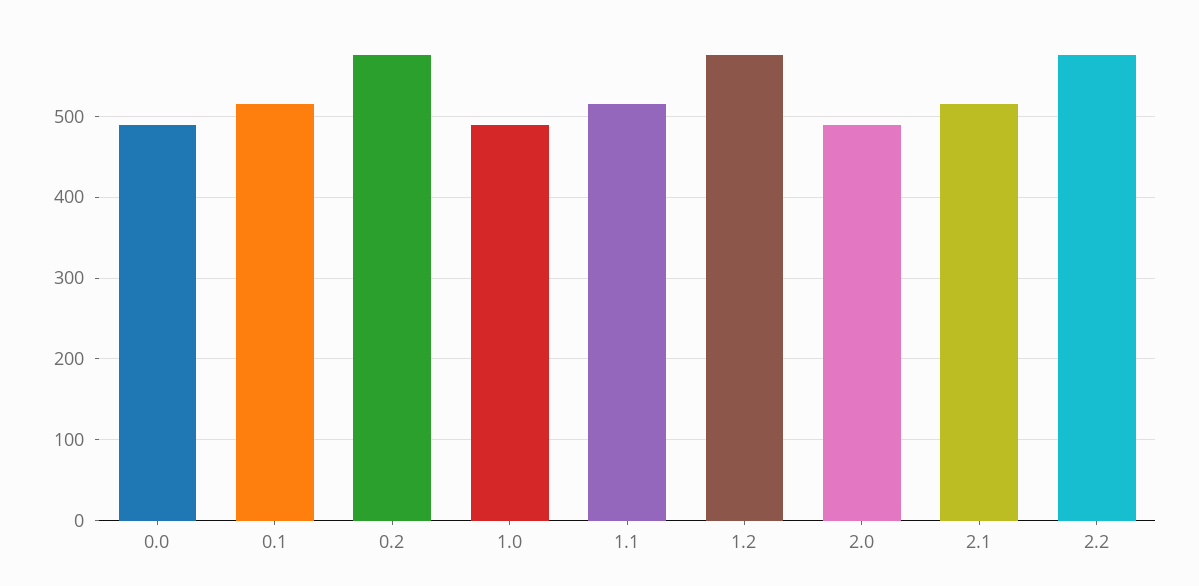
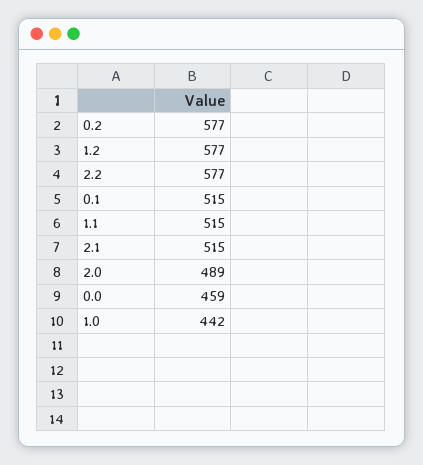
0.0: 490 -> 459
1.0: 490 -> 442

